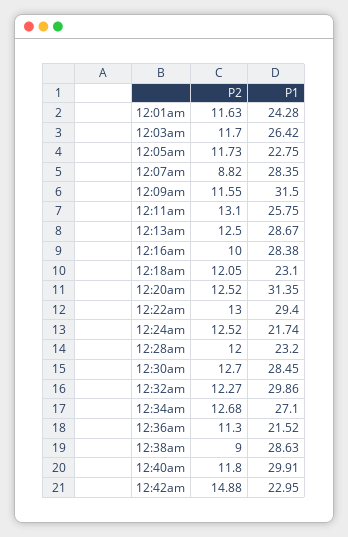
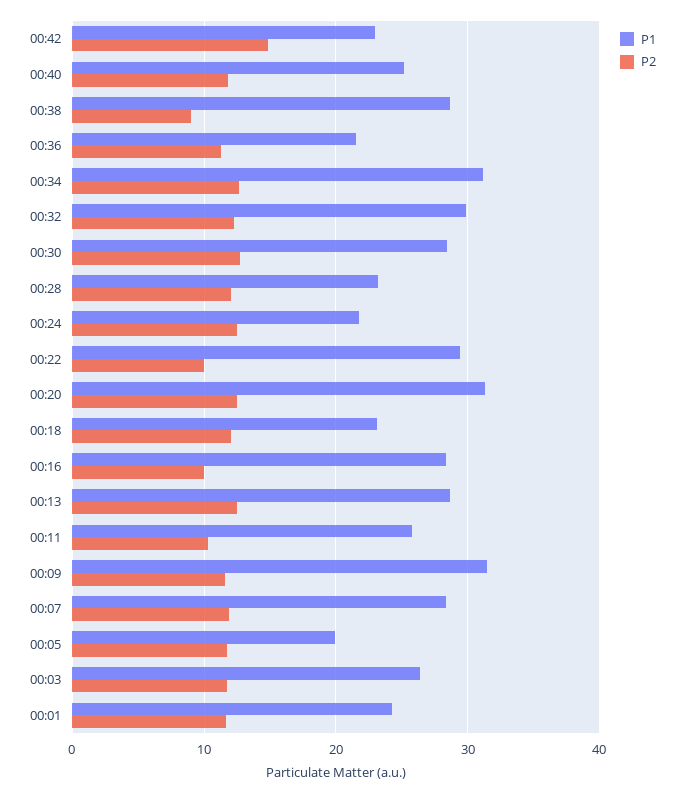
P1, 12:05am: 22.75 -> 20
P2, 12:07am: 8.82 -> 12
P2, 12:11am: 13.1 -> 10
P2, 12:22am: 13 -> 10
P1, 12:34am: 27.1 -> 31
P1, 12:40am: 29.91 -> 25

